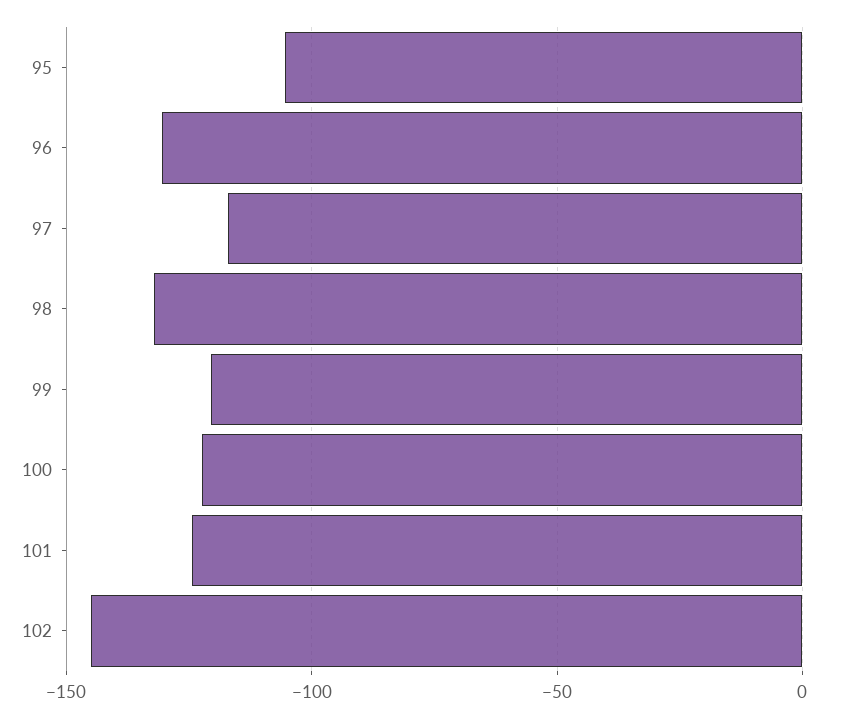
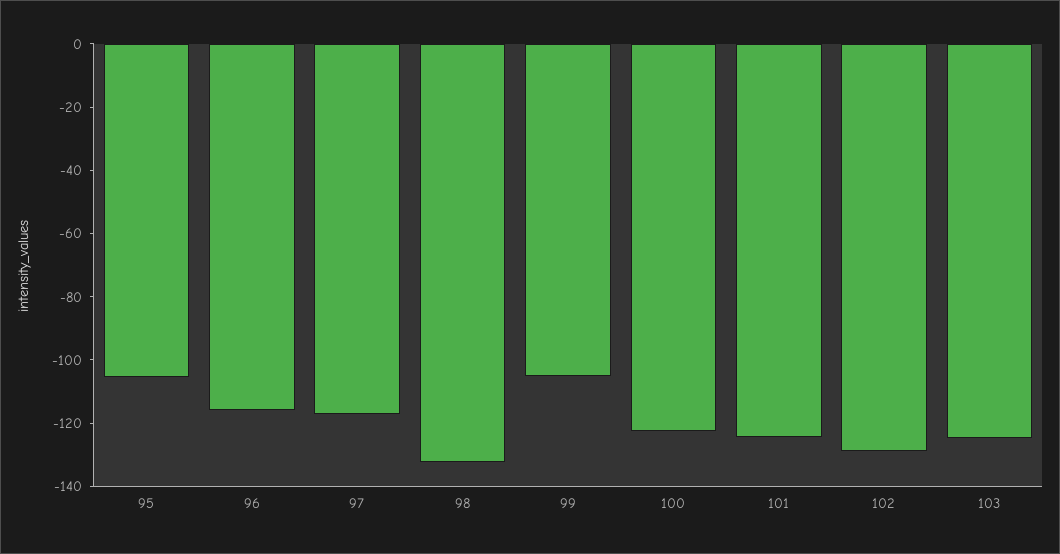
96: -130 -> -115
99: -120 -> -105
102: -145 -> -130
103: none -> -125

